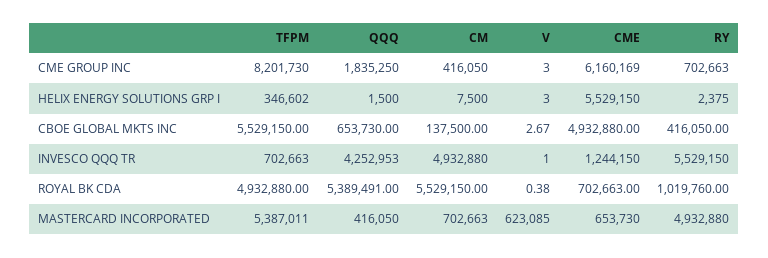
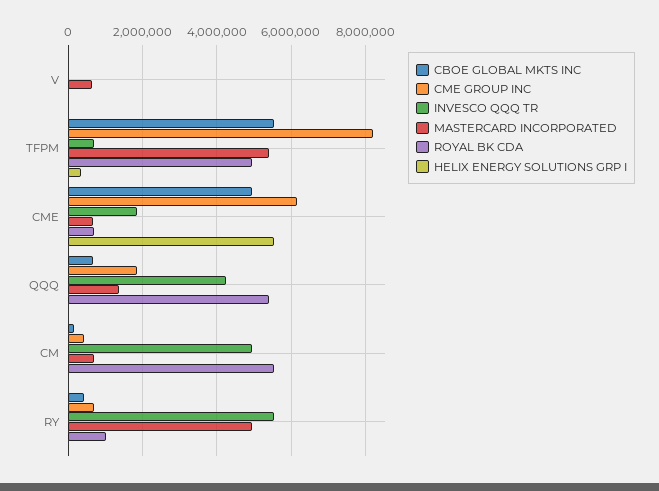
INVESCO QQQ TR, CME: 1244150 -> 1800000
MASTERCARD INCORPORATED, QQQ: 416050 -> 1400000

